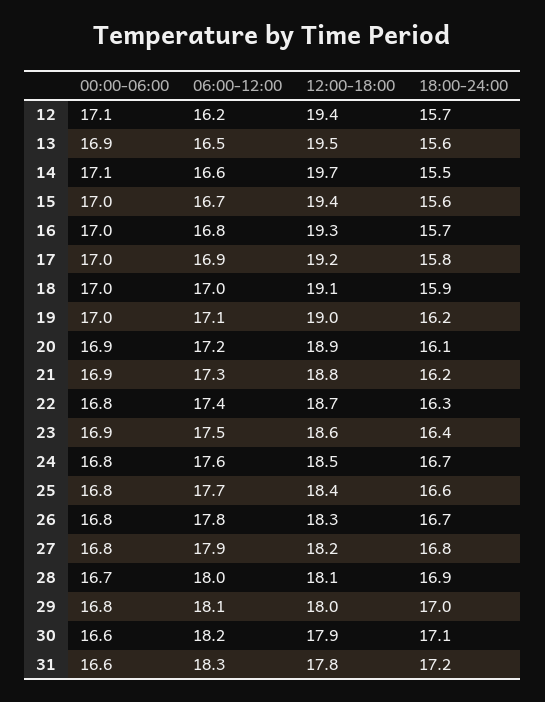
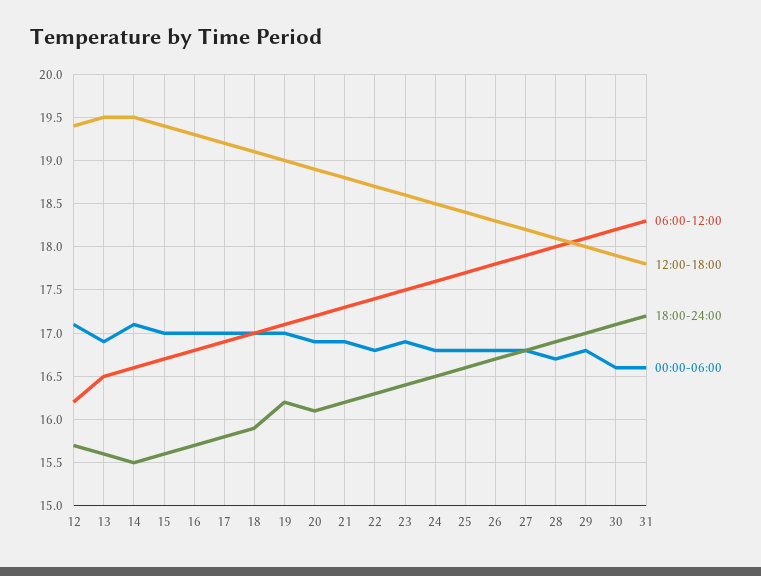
12:00-18:00, 14: 19.7 -> 19.5
18:00-24:00, 24: 16.7 -> 16.5

